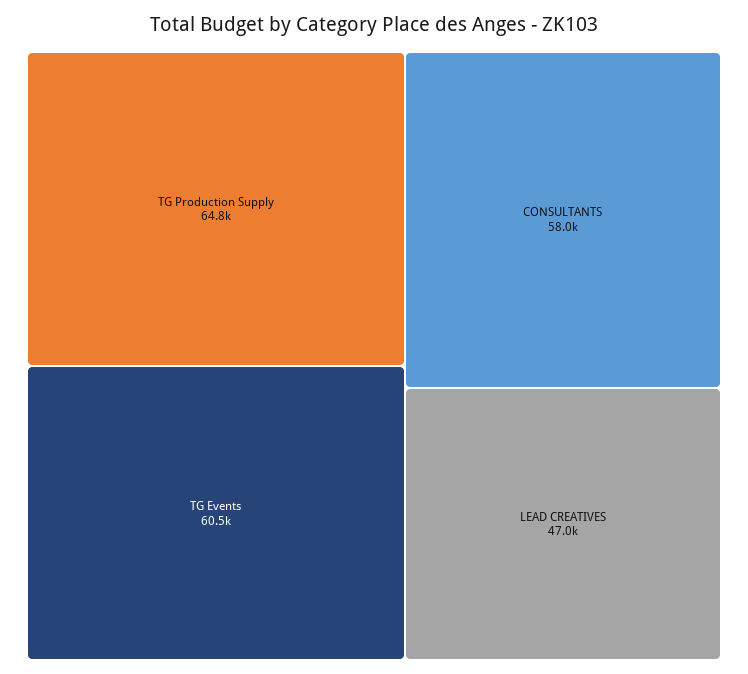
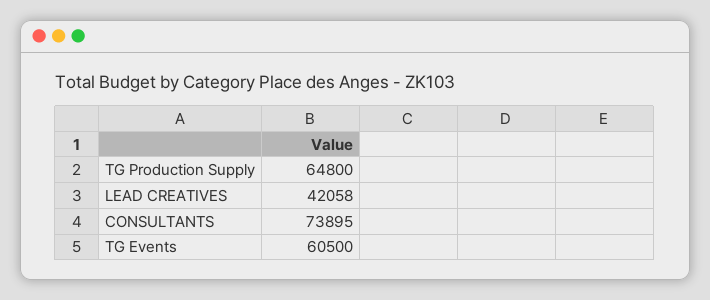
CONSULTANTS: 58000 -> 73895
LEAD CREATIVES: 47000 -> 42058

